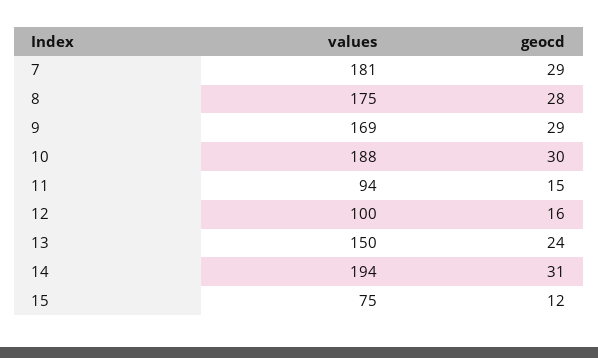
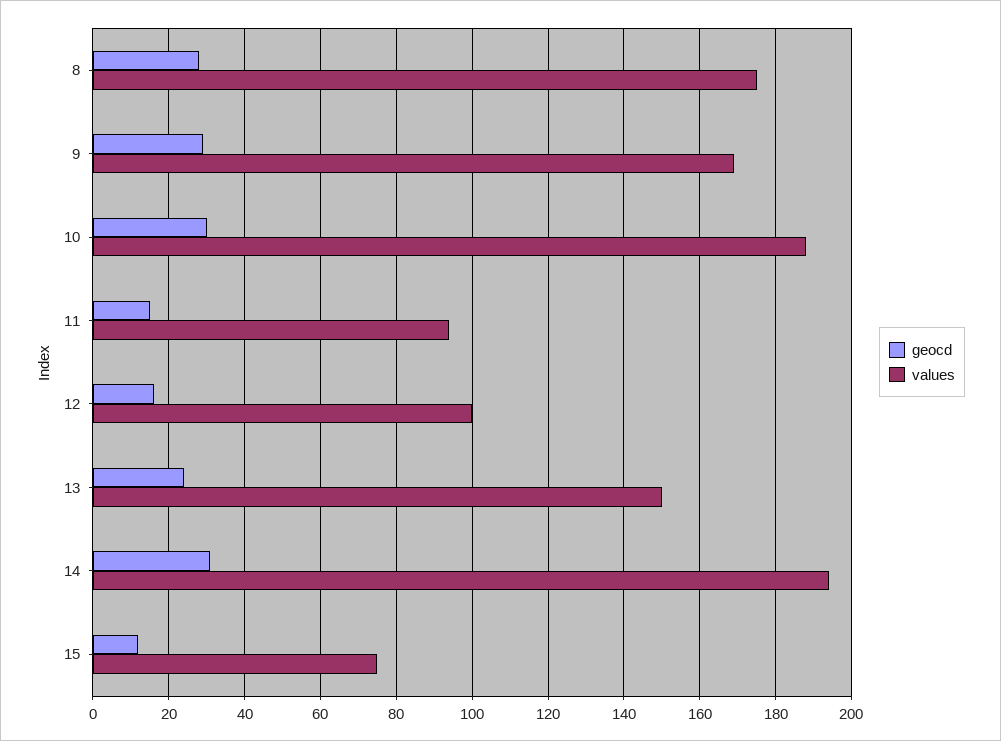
values, 7: 181 -> none
geocd, 7: 29 -> none

